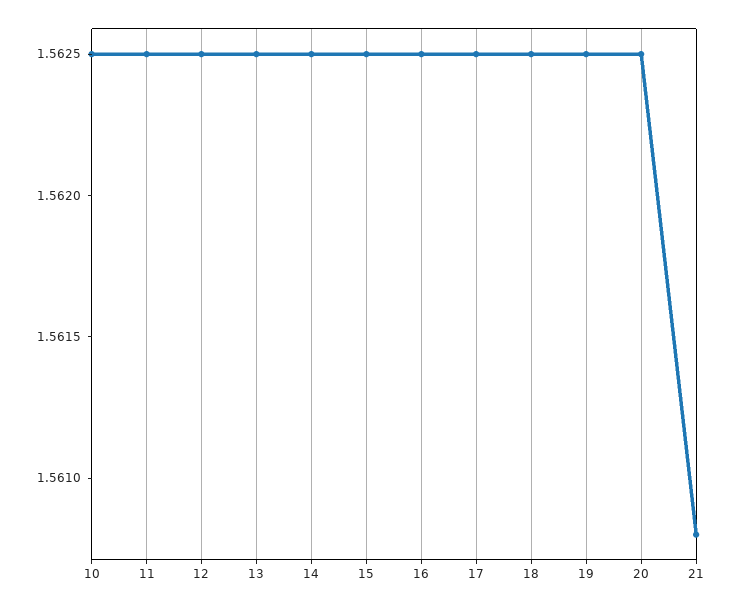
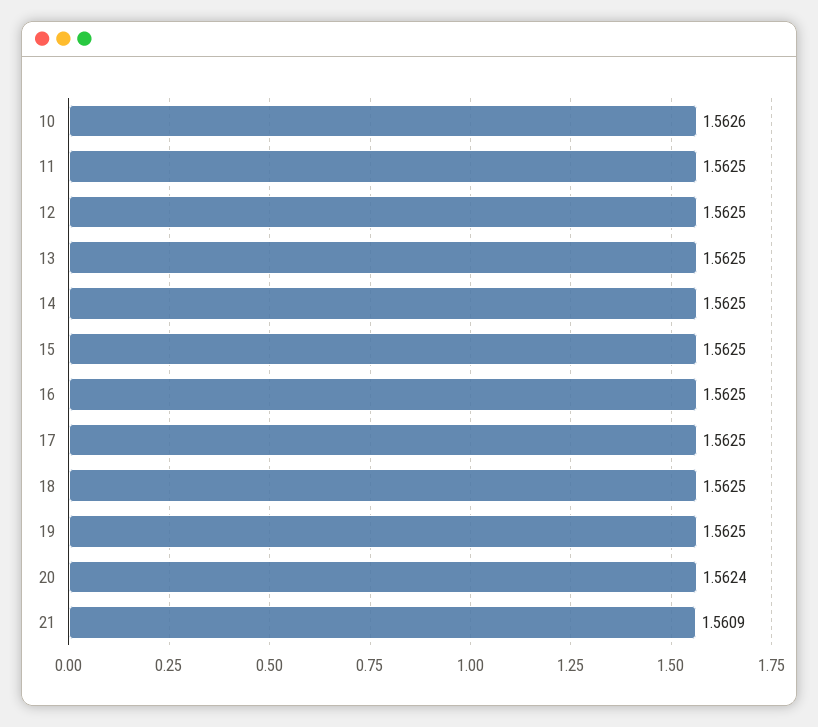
10: 1.5625 -> 1.5626
20: 1.5625 -> 1.5624
21: 1.5608 -> 1.5609

